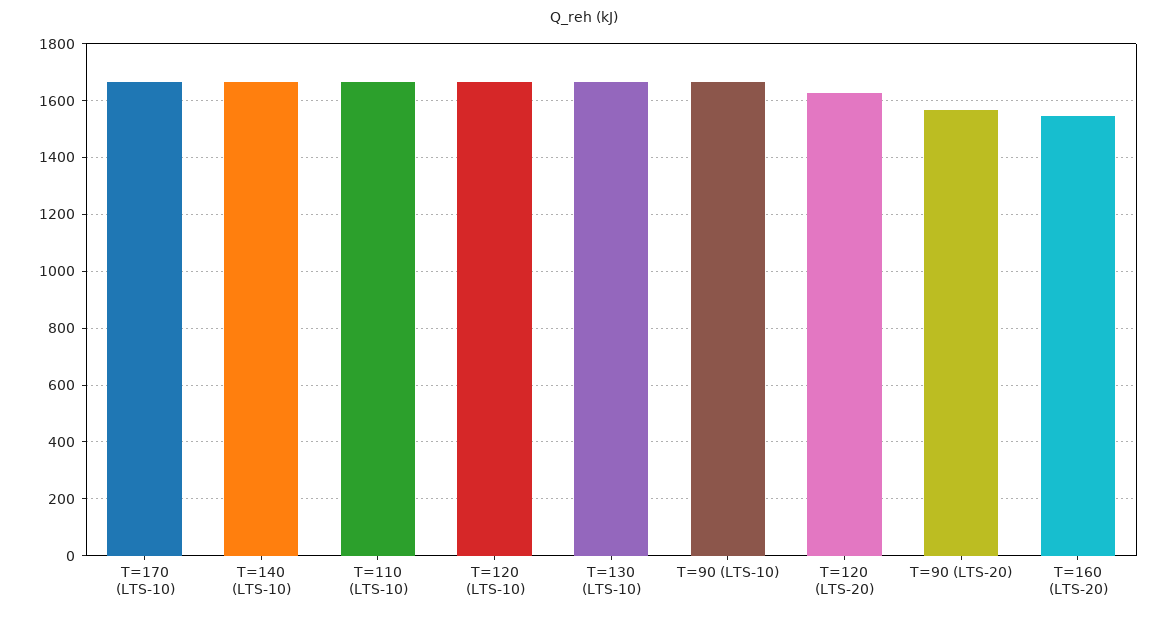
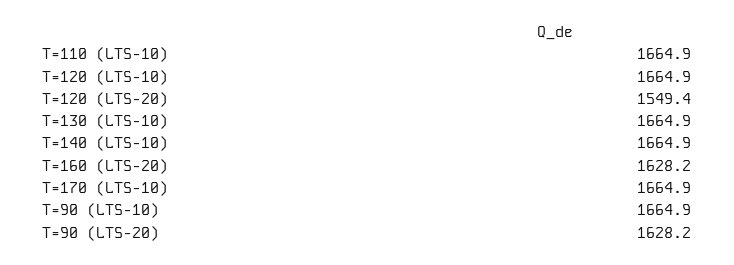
T=120 (LTS-20): 1625 -> 1549.4
T=90 (LTS-20): 1575 -> 1628.2
T=160 (LTS-20): 1550 -> 1628.2

